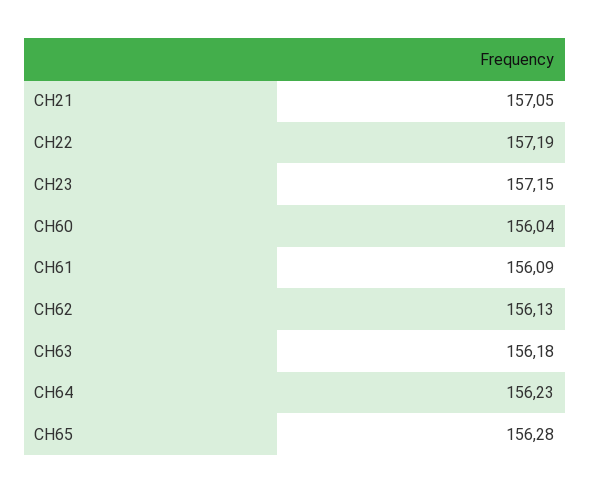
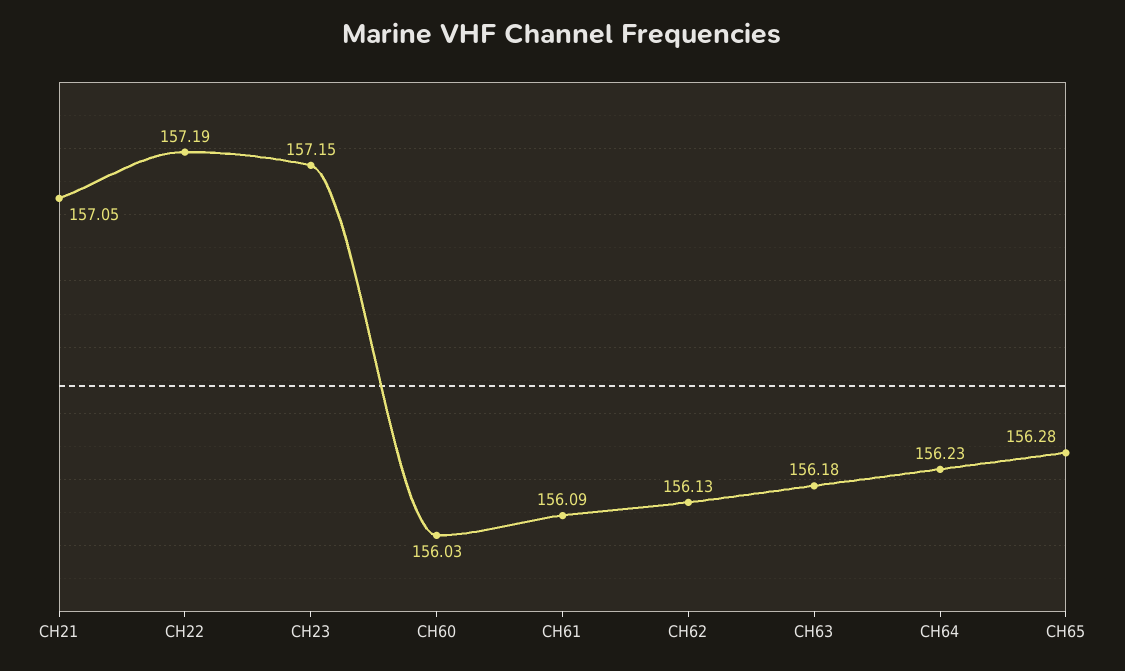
CH60: 156.04 -> 156.03

